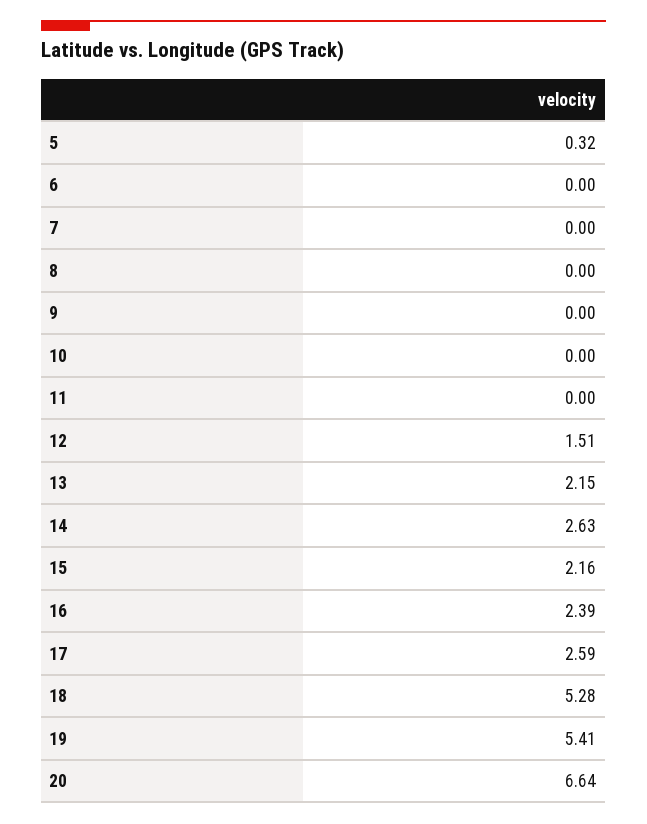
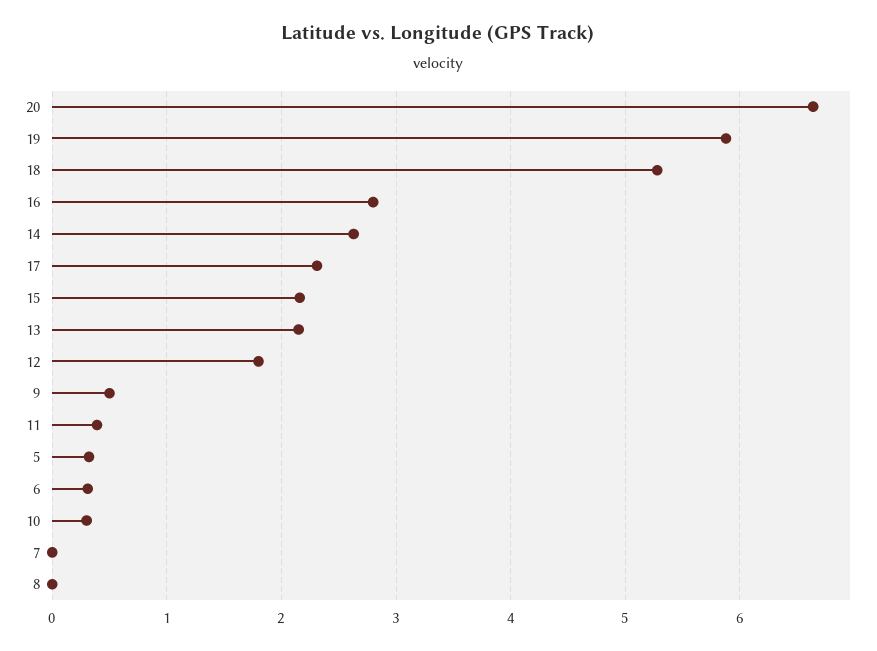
6: 0 -> 0.3
9: 0 -> 0.5
10: 0 -> 0.3
11: 0 -> 0.4
12: 1.51 -> 1.8
16: 2.39 -> 2.8
17: 2.59 -> 2.3
19: 5.41 -> 5.9

